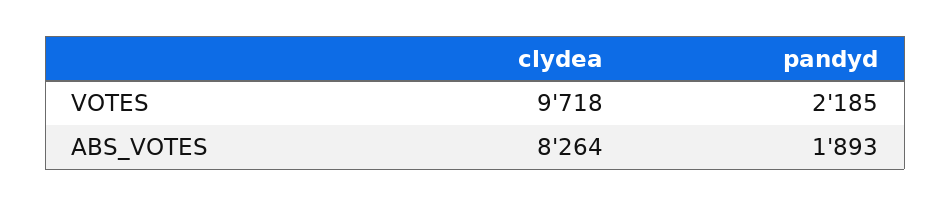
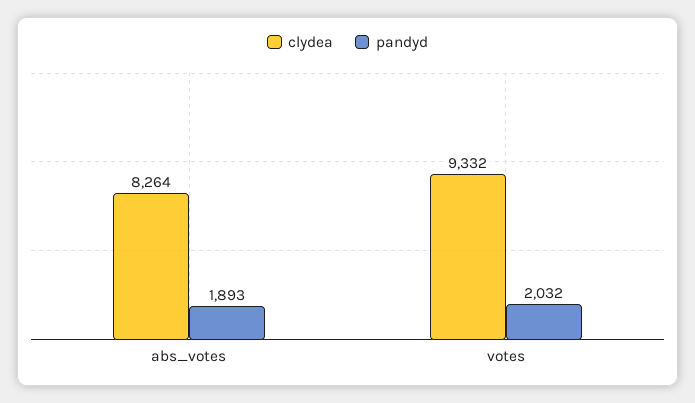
clydea, VOTES: 9718 -> 9332
pandyd, VOTES: 2185 -> 2032

